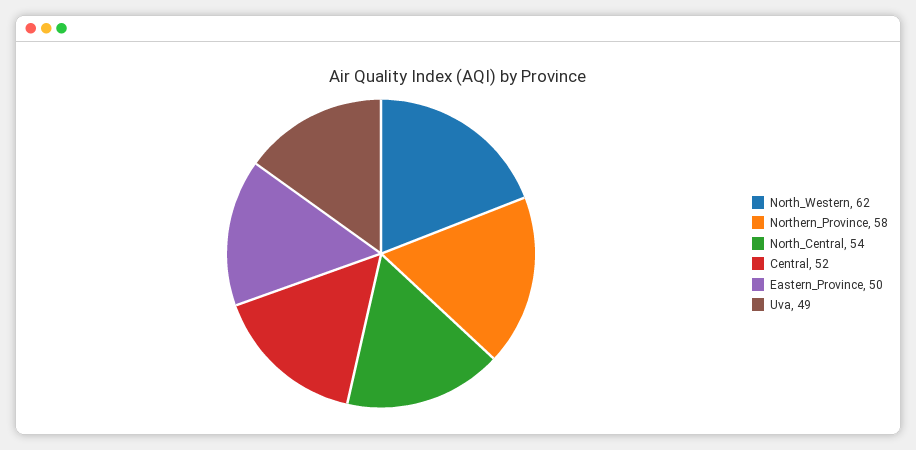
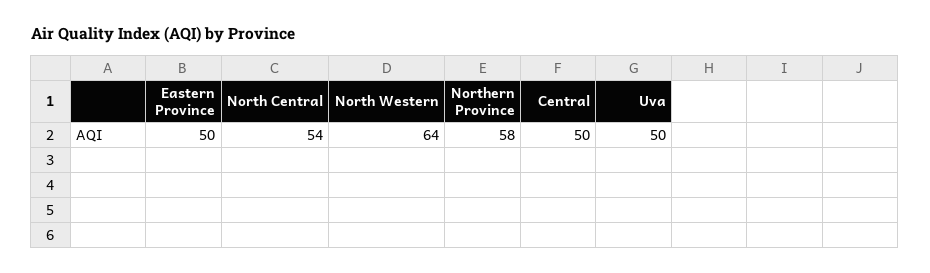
North_Western: 62 -> 64
Central: 52 -> 50
Uva: 49 -> 50

